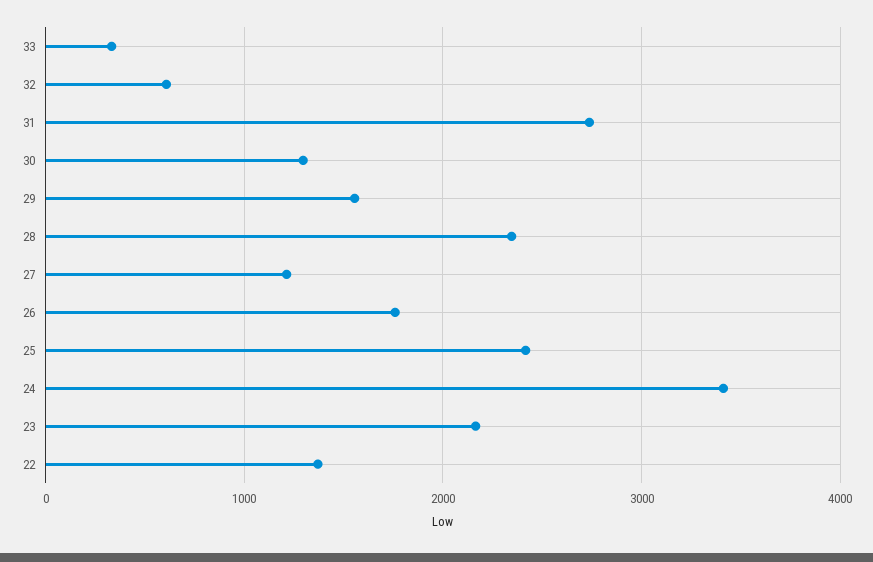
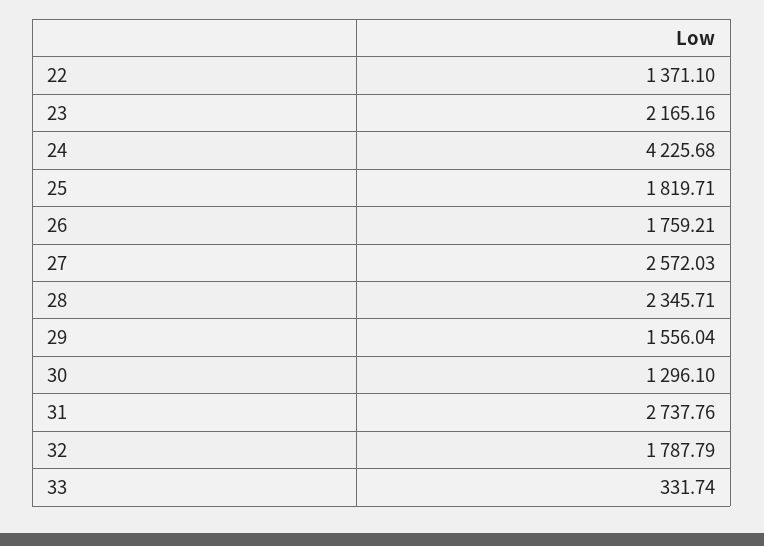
32: 600 -> 1787.79
27: 1200 -> 2572.03
25: 2400 -> 1819.71
24: 3400 -> 4225.68

